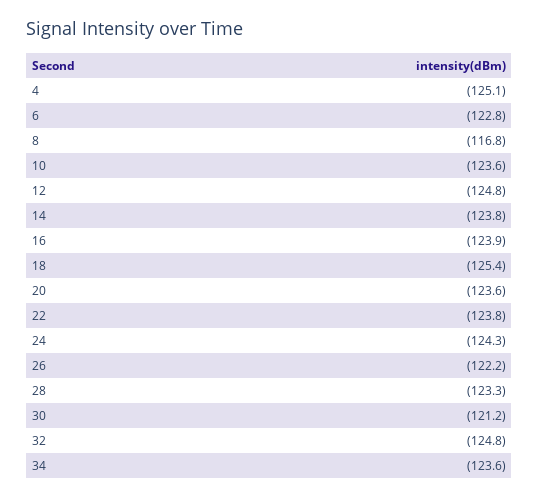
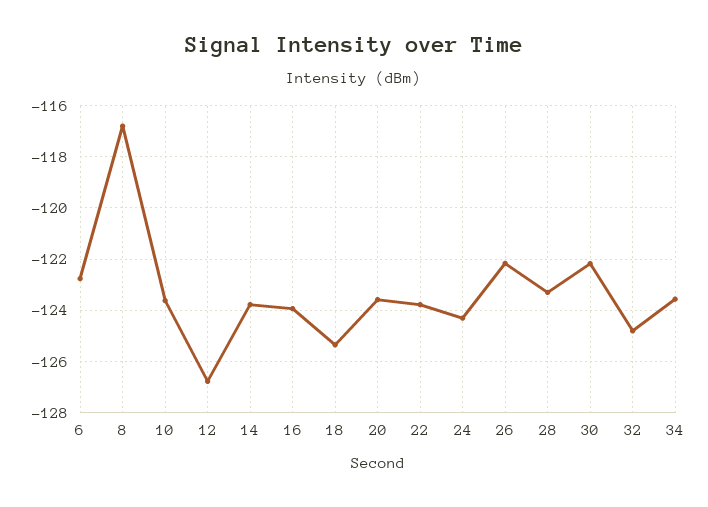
4: -125.1 -> none
12: -124.8 -> -126.75
30: -121.2 -> -122.25

